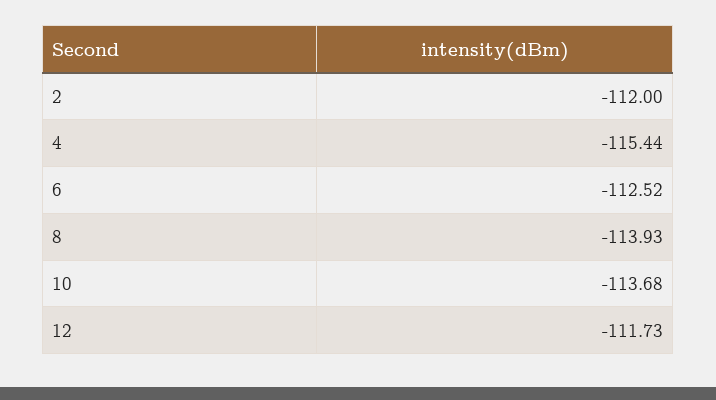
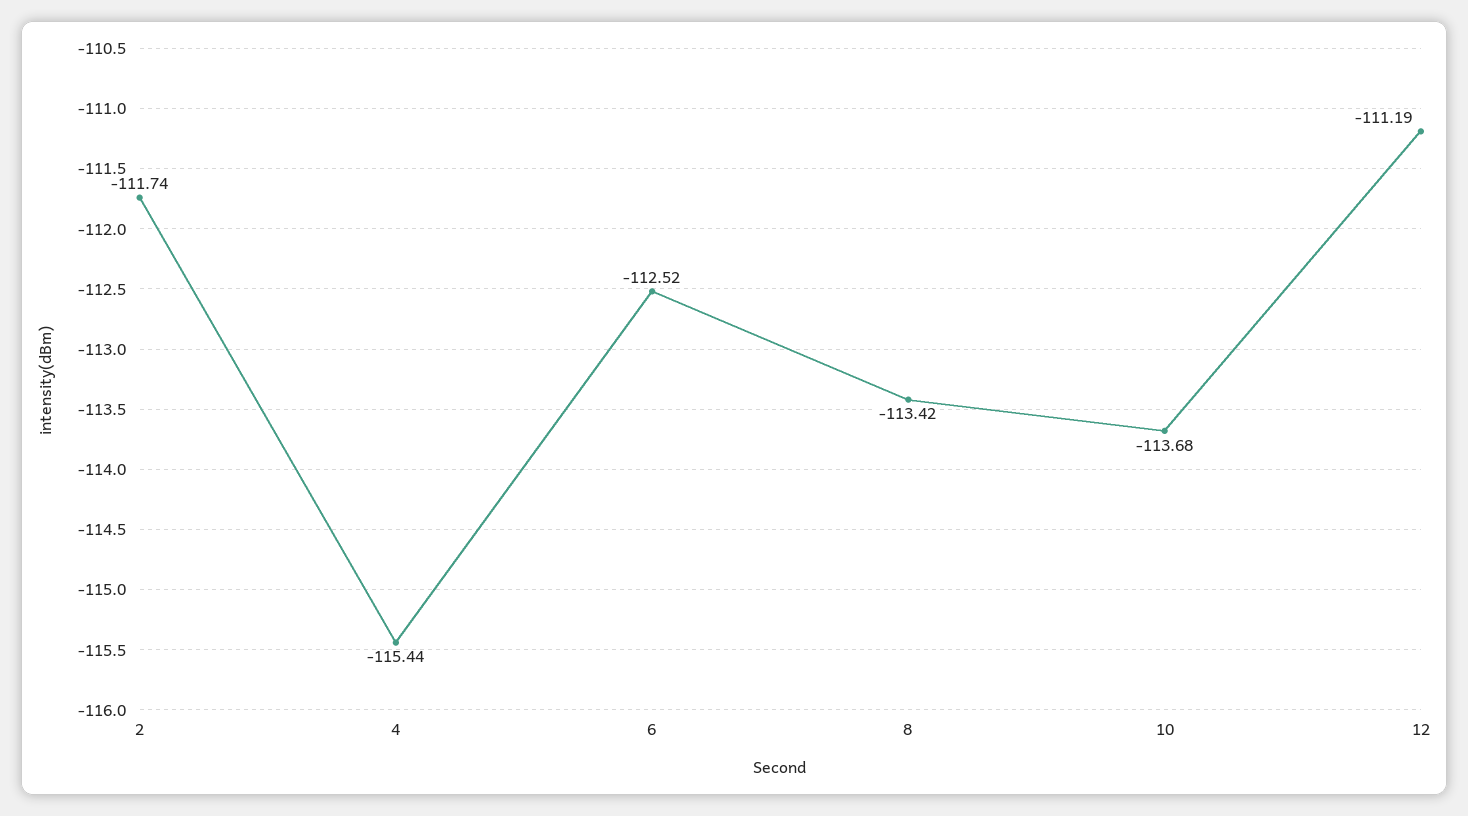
2: -112 -> -111.74
8: -113.93 -> -113.42
12: -111.73 -> -111.19

